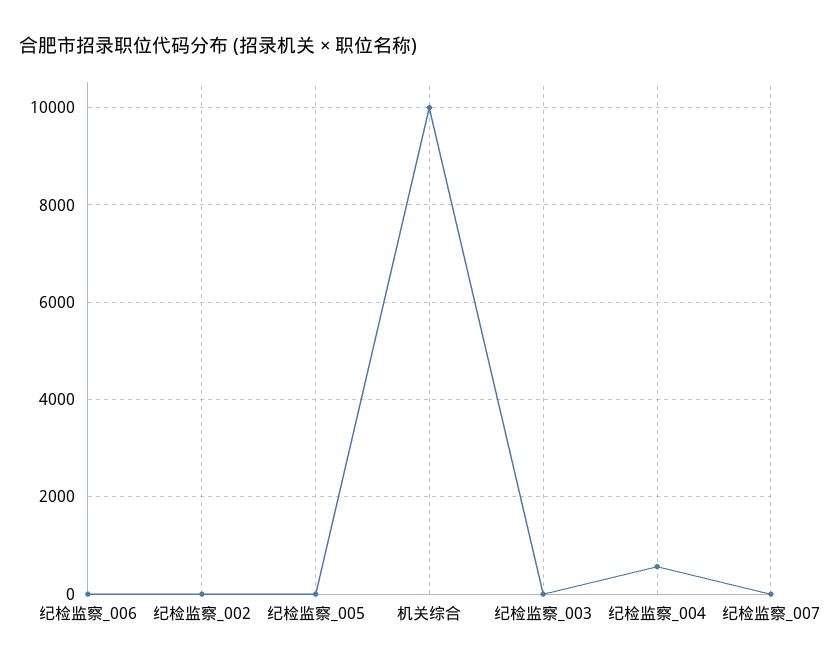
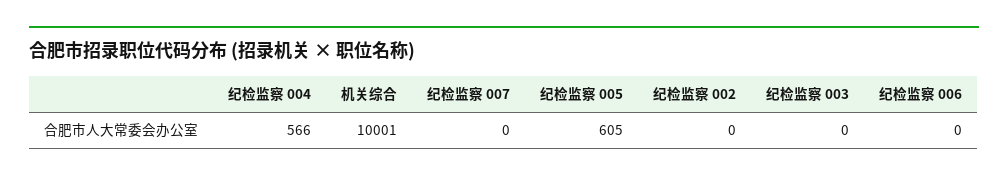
纪检监察_005: 0 -> 605

